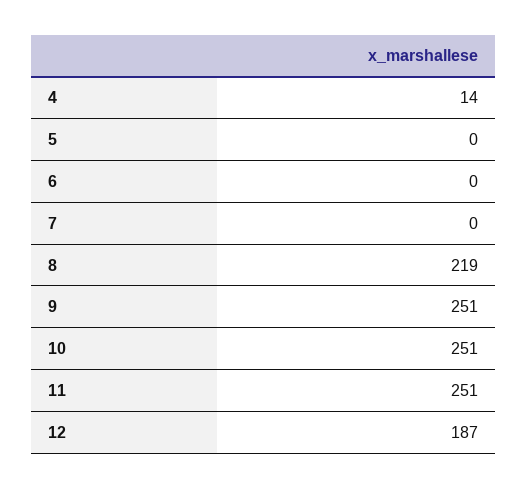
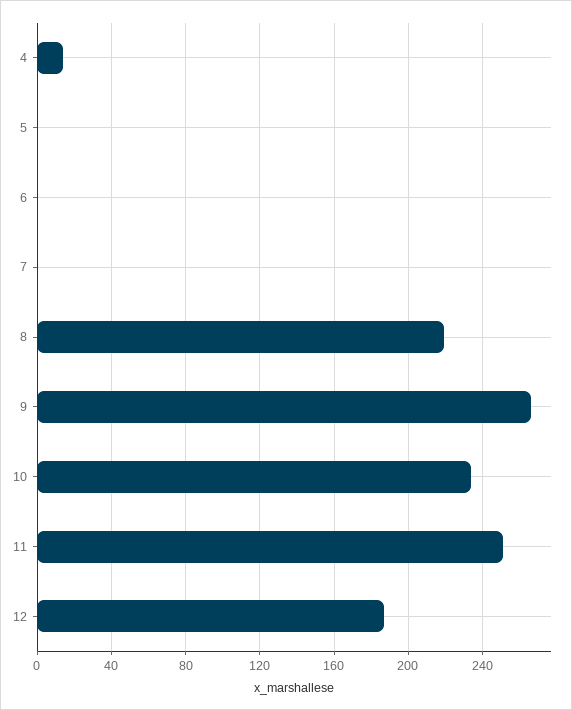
9: 251 -> 265
10: 251 -> 235

